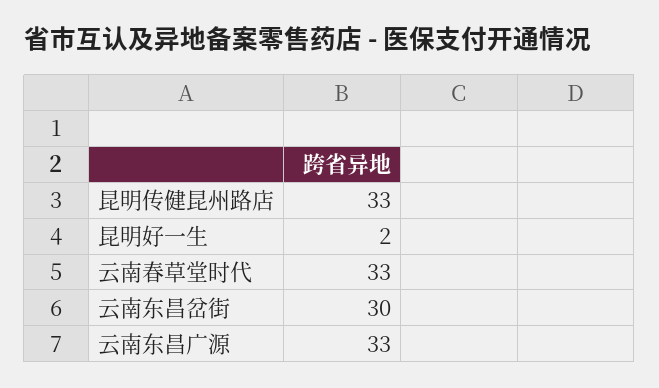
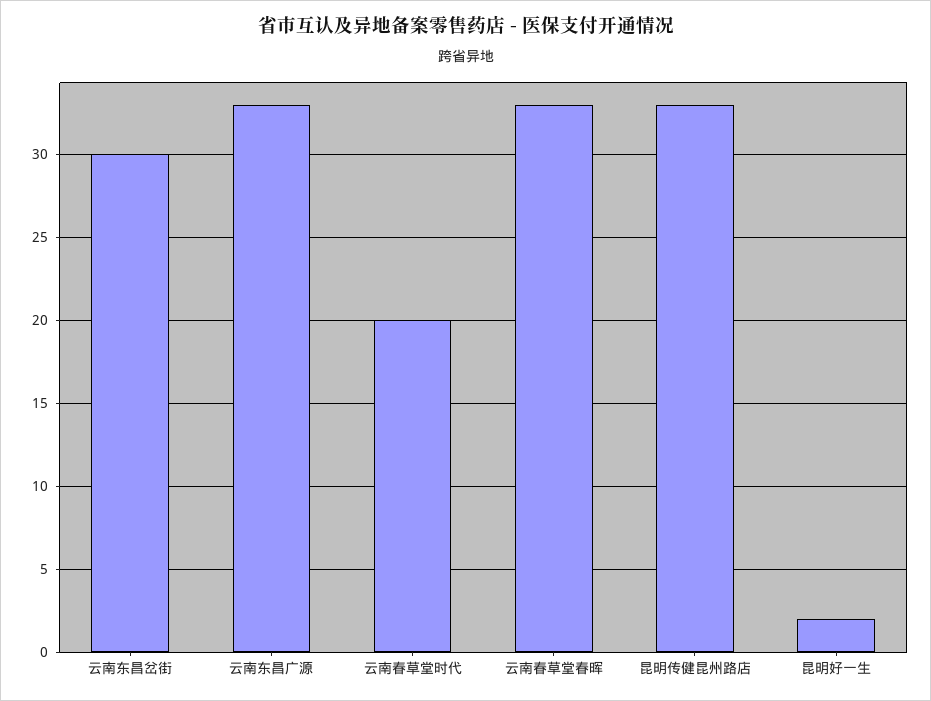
云南春草堂时代: 33 -> 20
云南春草堂春晖: none -> 33

